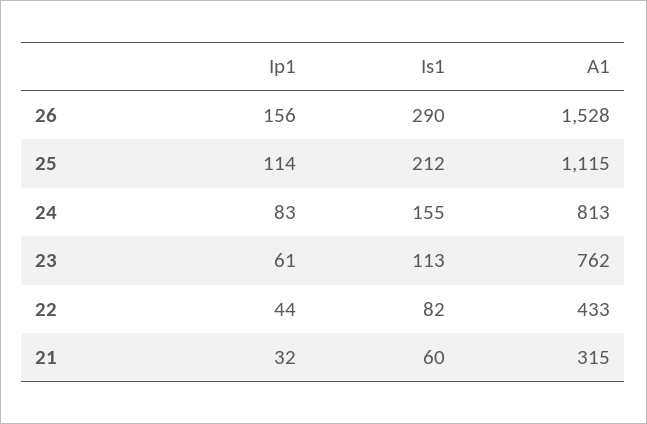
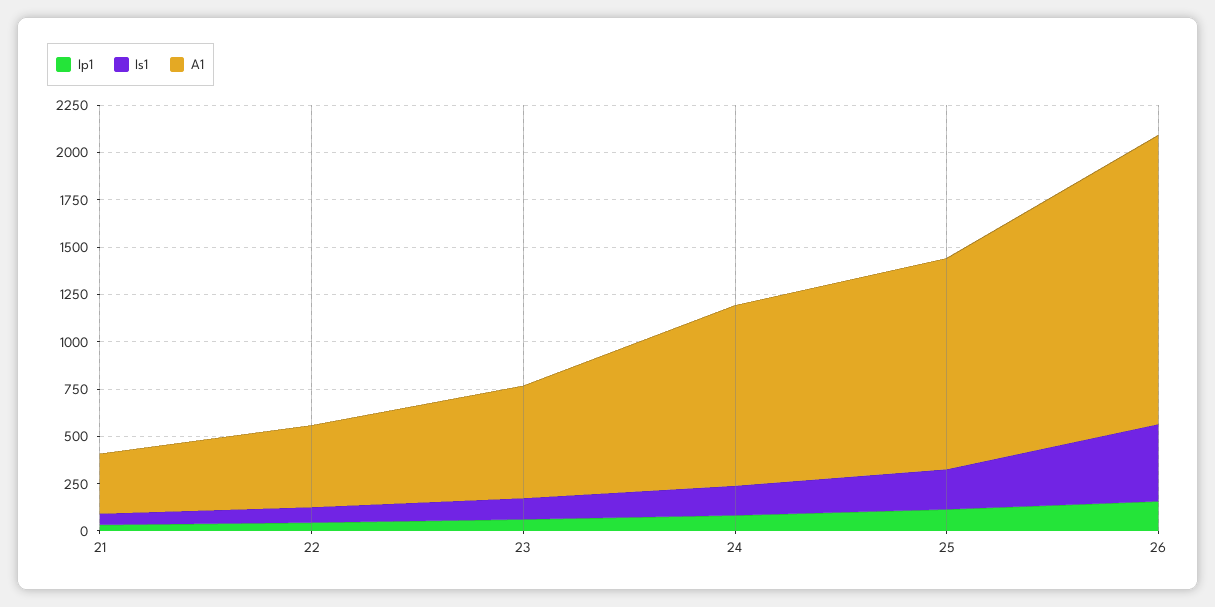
Is1, 26: 290 -> 400
A1, 24: 813 -> 950
A1, 23: 762 -> 600

